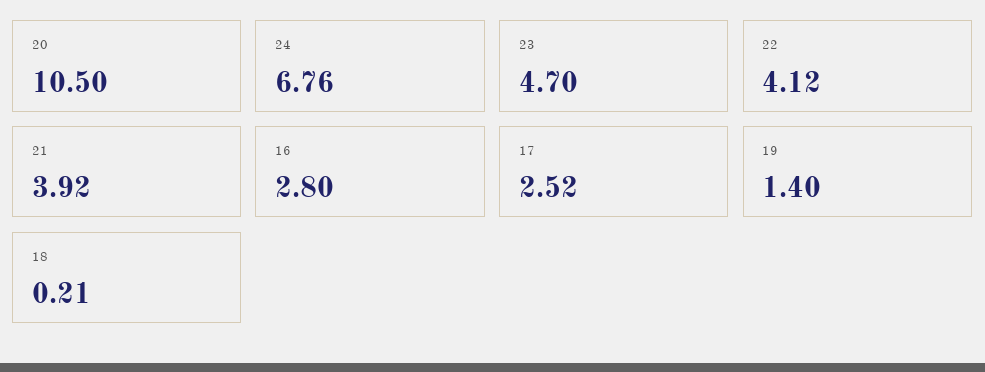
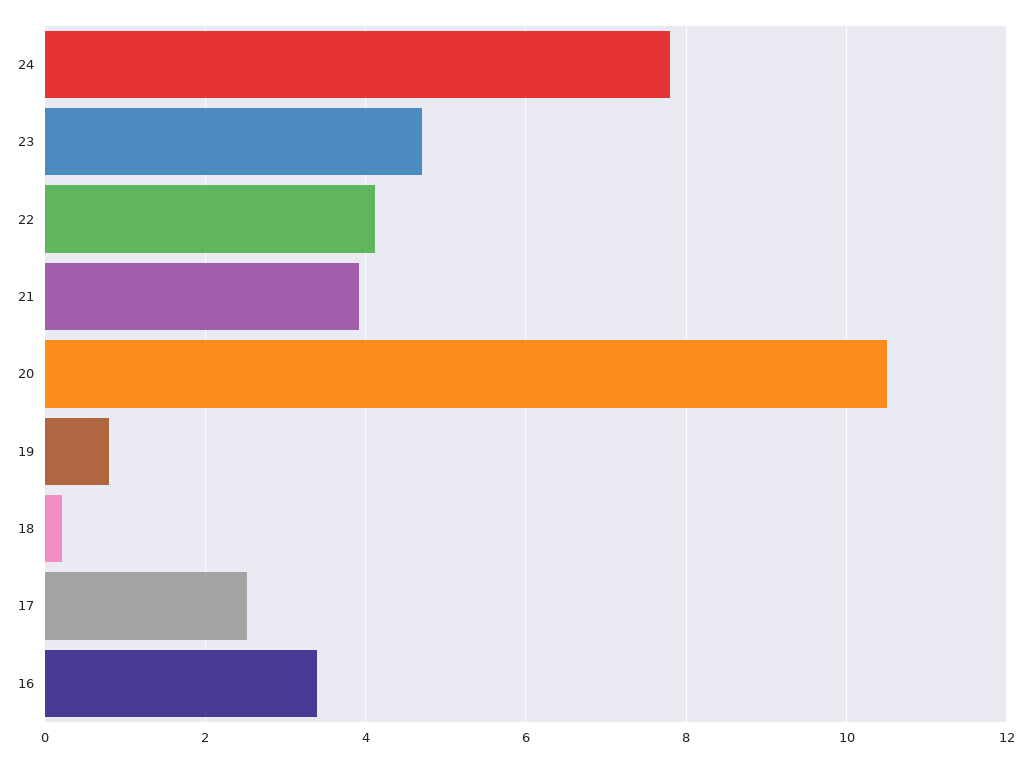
24: 6.76 -> 7.8
16: 2.8 -> 3.4
19: 1.4 -> 0.8

